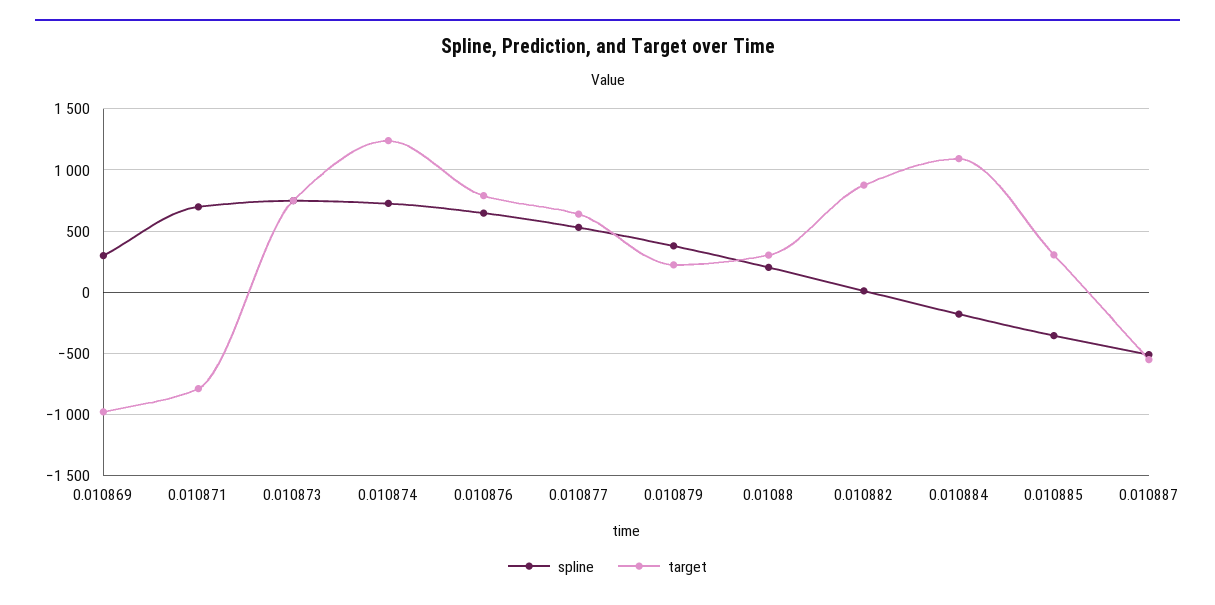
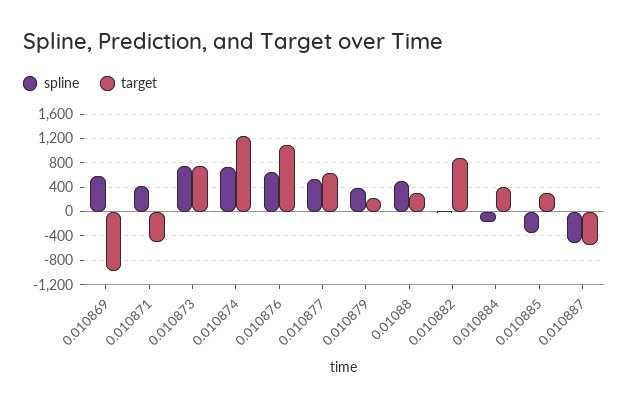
spline, 0.010869: 300 -> 600
spline, 0.010871: 700 -> 400
target, 0.010871: -800 -> -500
target, 0.010876: 800 -> 1100
spline, 0.01088: 200 -> 500
target, 0.010884: 1100 -> 400

